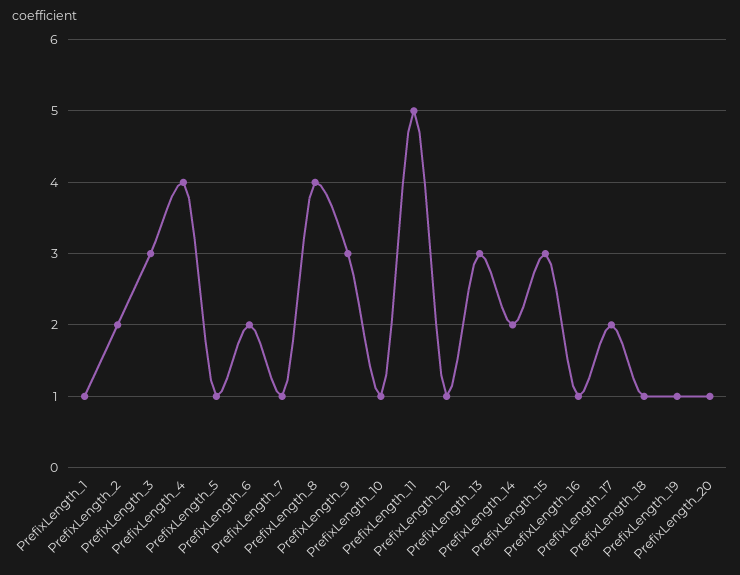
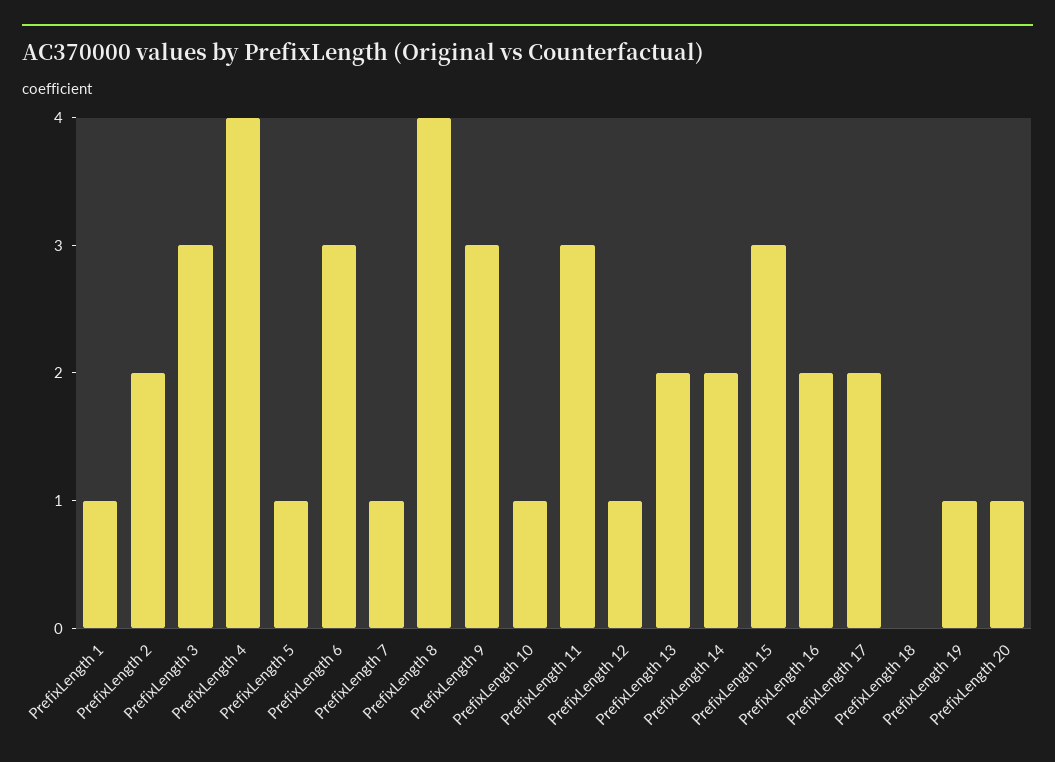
PrefixLength_6: 2 -> 3
PrefixLength_11: 5 -> 3
PrefixLength_13: 3 -> 2
PrefixLength_16: 1 -> 2
PrefixLength_18: 1 -> 0

